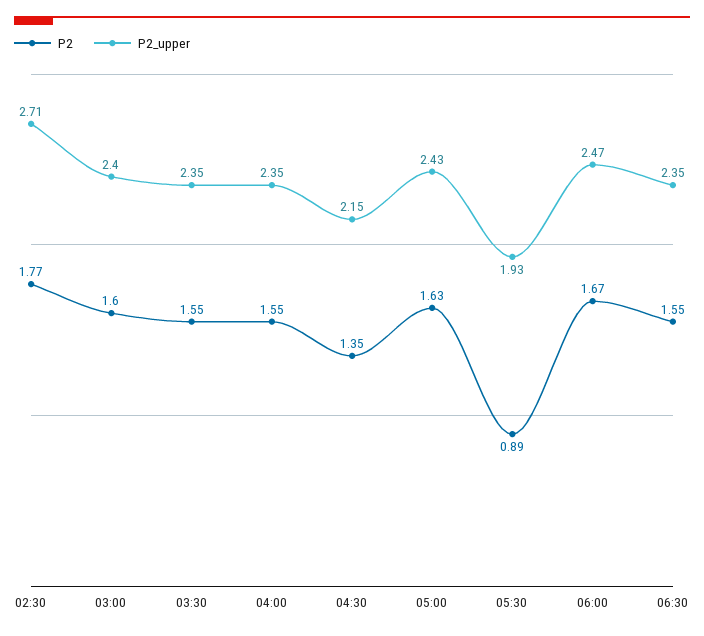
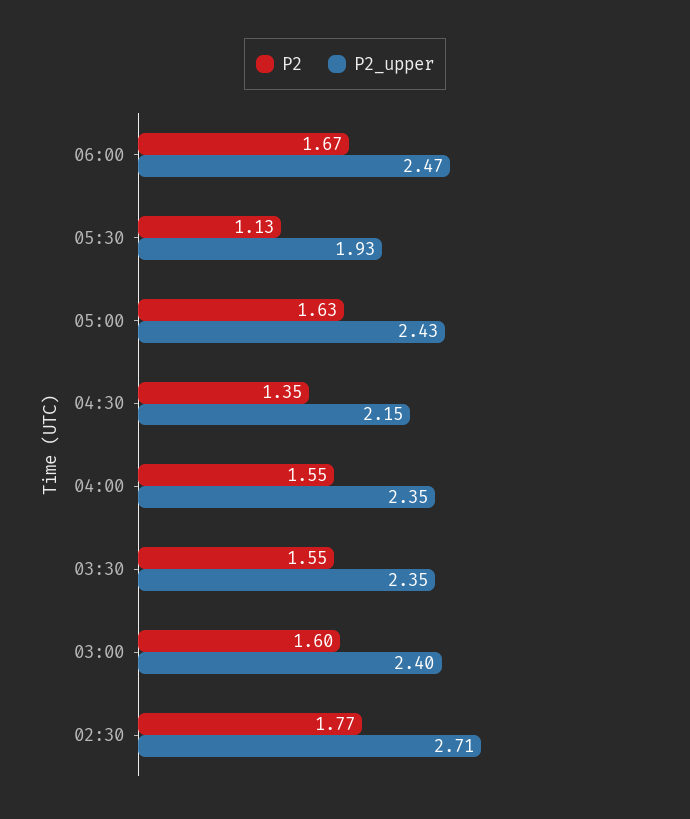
P2, 05:30: 0.89 -> 1.13
P2, 06:30: 1.55 -> none
P2_upper, 06:30: 2.35 -> none

